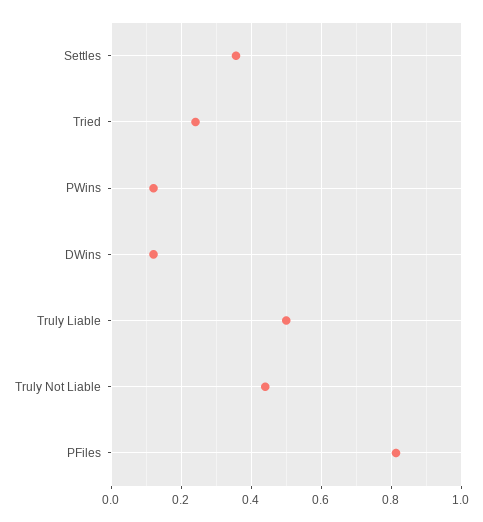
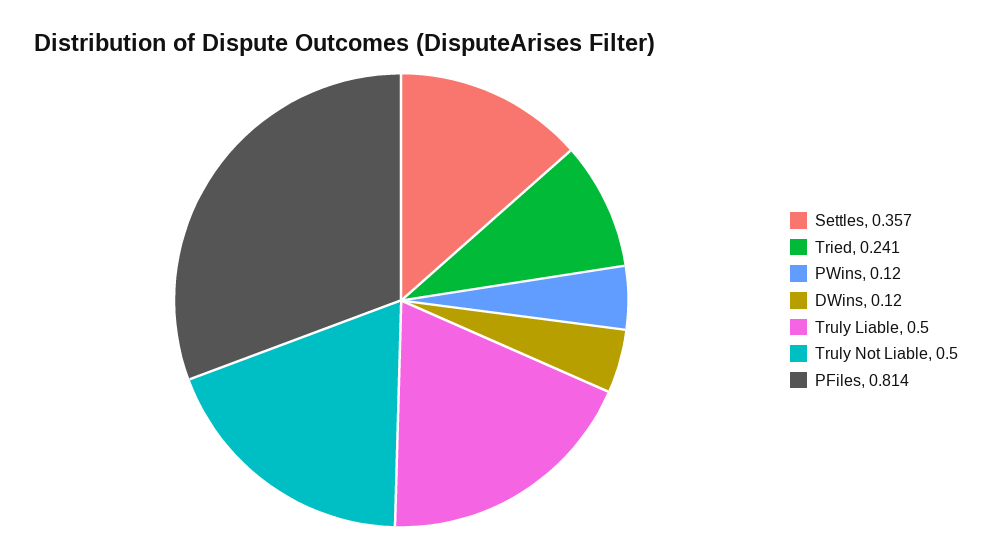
Truly Not Liable: 0.44 -> 0.5

